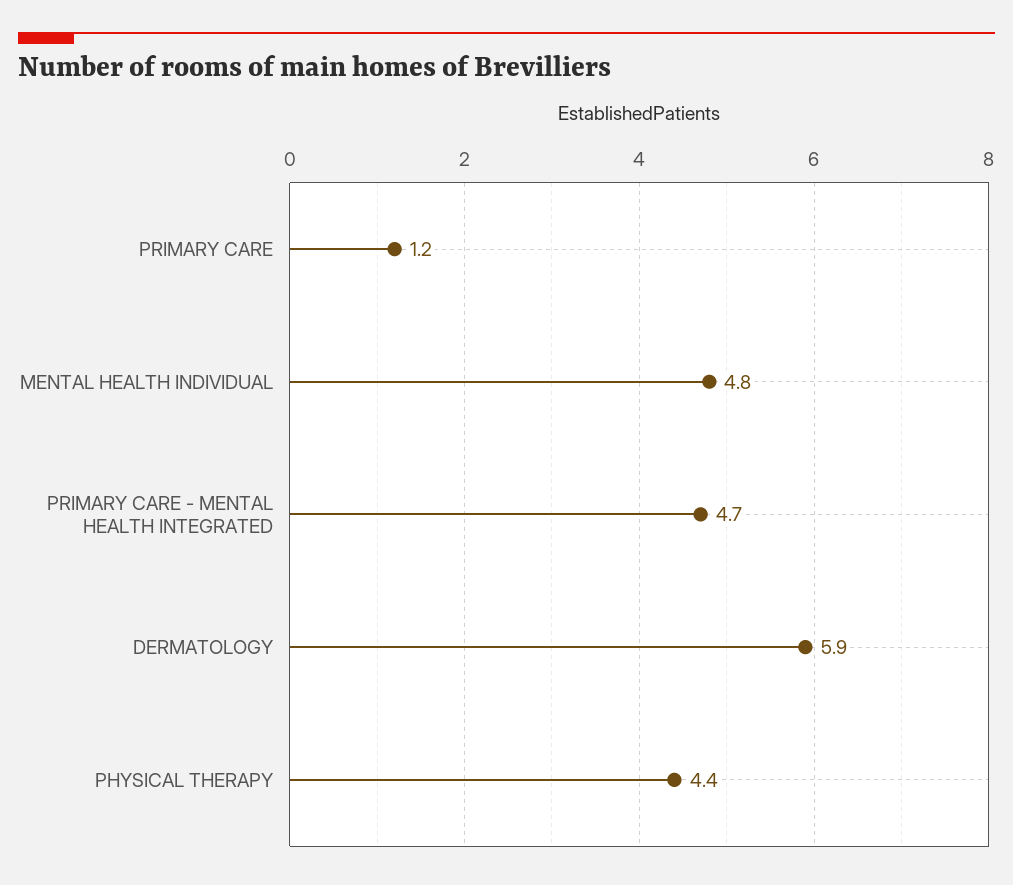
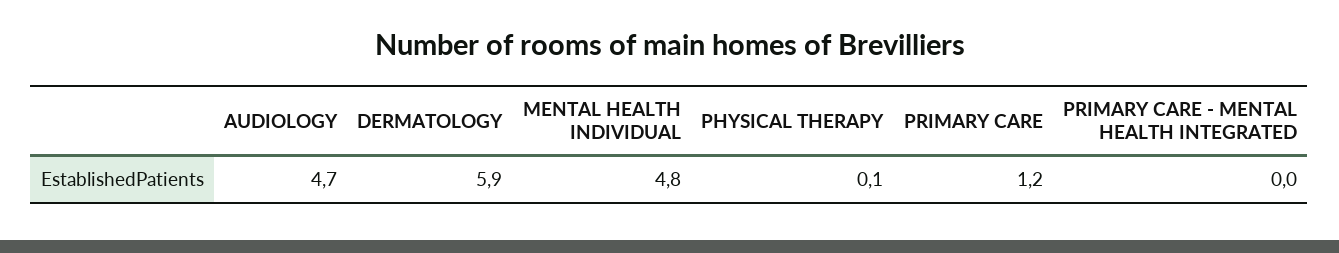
PRIMARY CARE - MENTAL HEALTH INTEGRATED: 4.7 -> 0
PHYSICAL THERAPY: 4.4 -> 0.1
AUDIOLOGY: none -> 4.7

